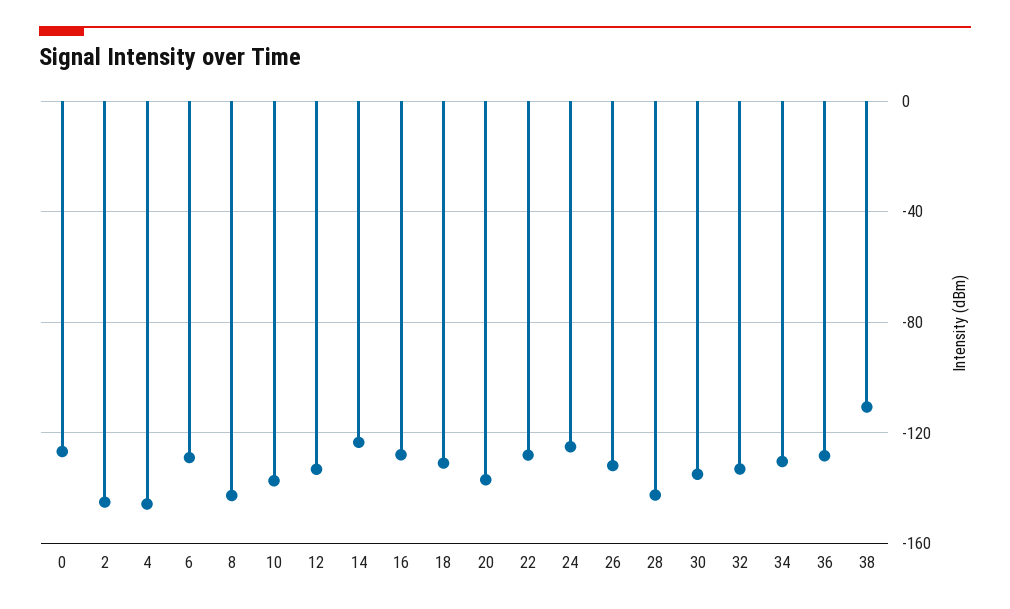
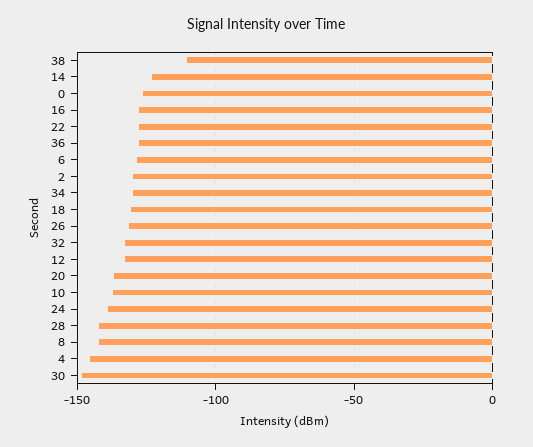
2: -145 -> -130
24: -125 -> -140
30: -135 -> -150

